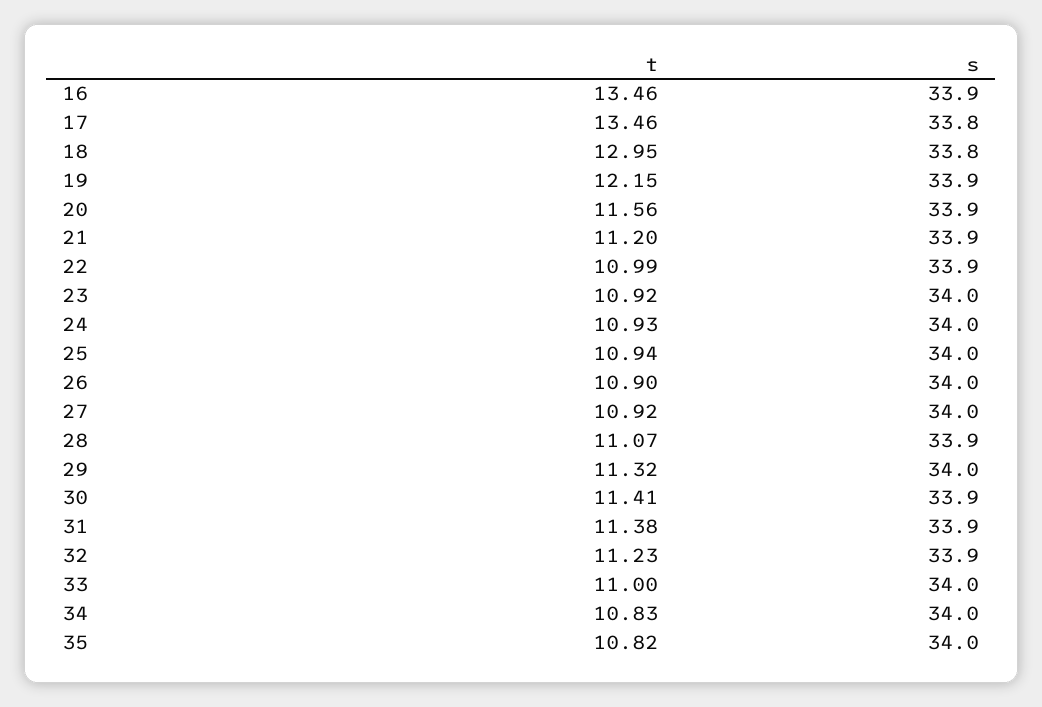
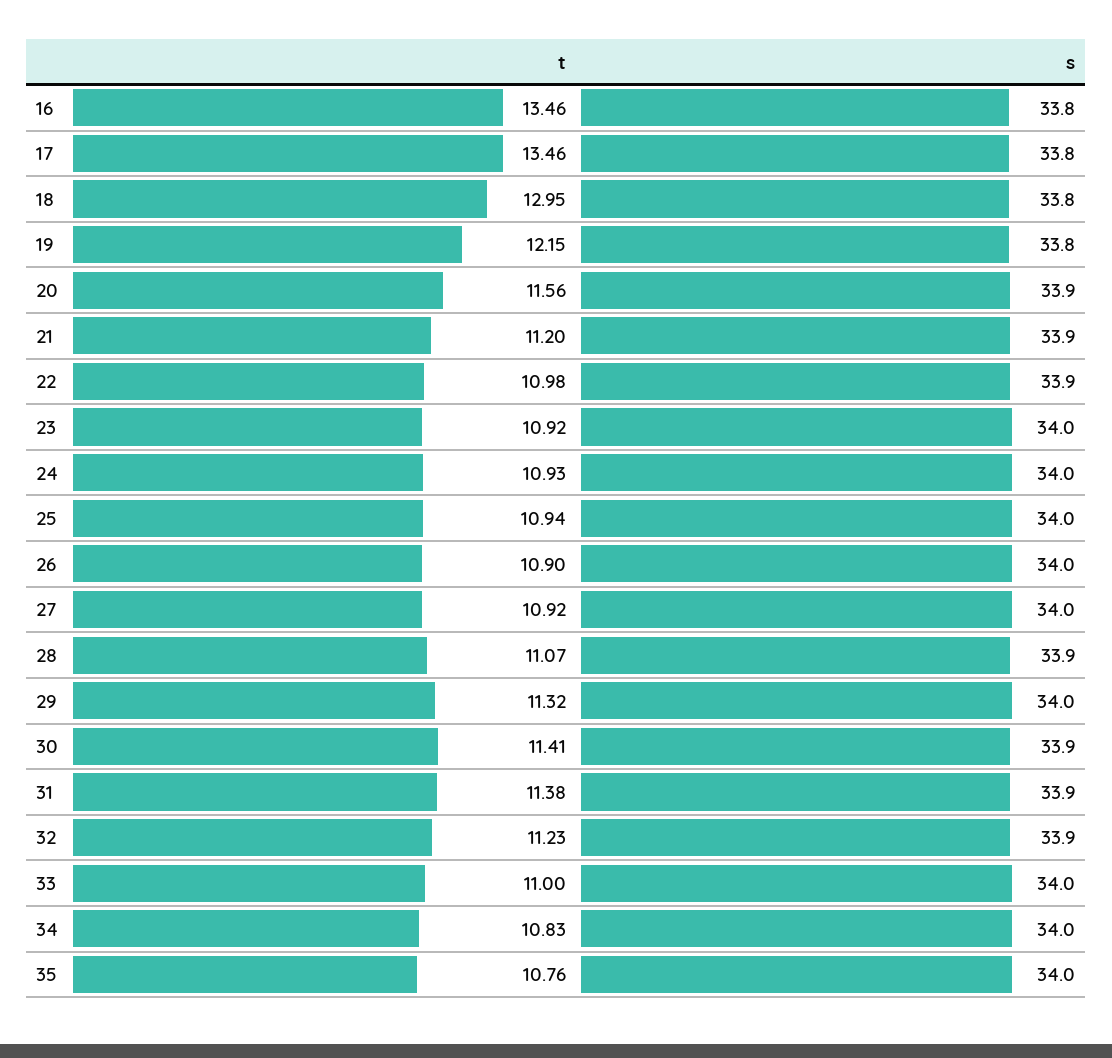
s, 16: 33.9 -> 33.8
s, 19: 33.9 -> 33.8
t, 22: 10.99 -> 10.98
t, 35: 10.82 -> 10.76

